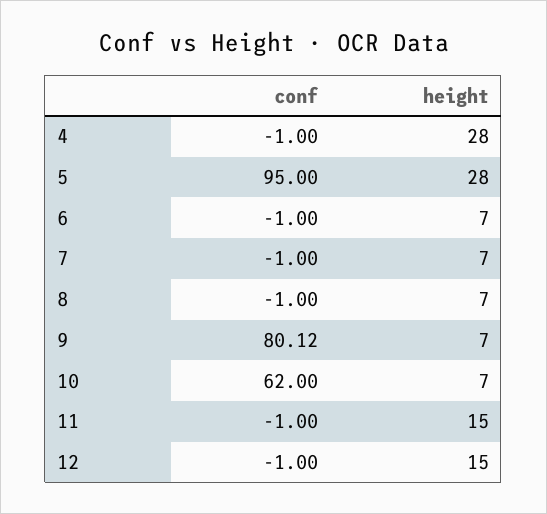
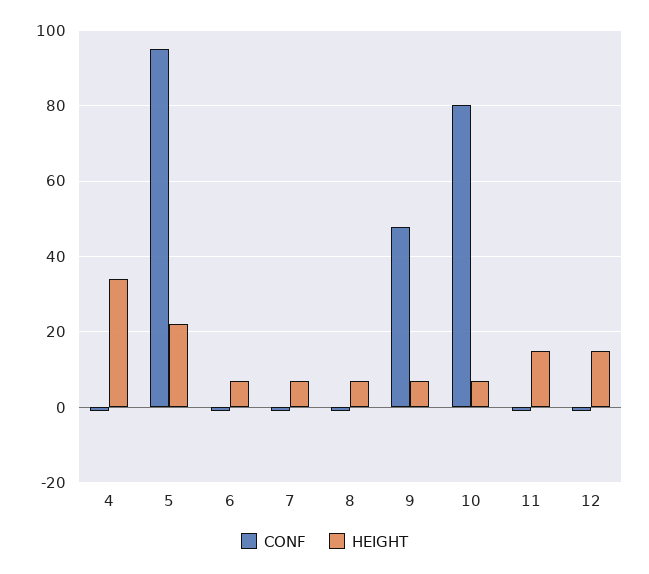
height, 4: 28 -> 34
height, 5: 28 -> 22
conf, 9: 80.12 -> 48
conf, 10: 62 -> 80

